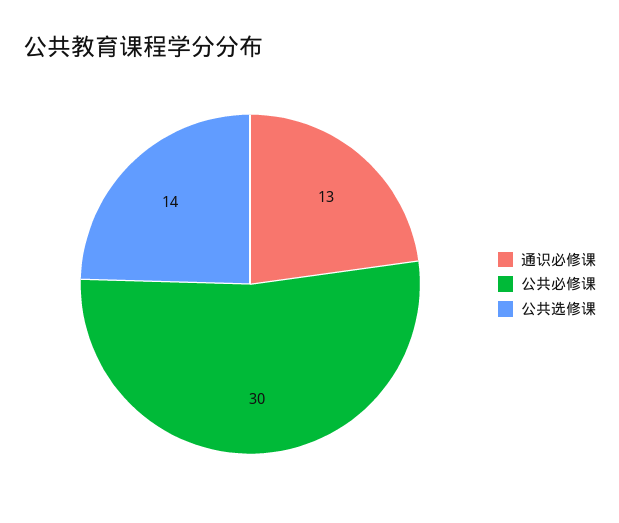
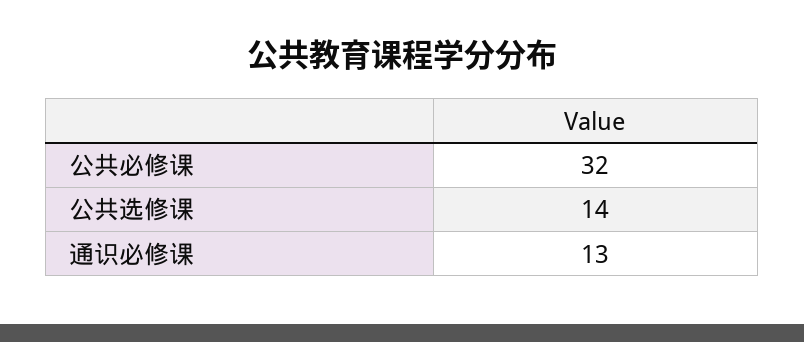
公共必修课: 30 -> 32

